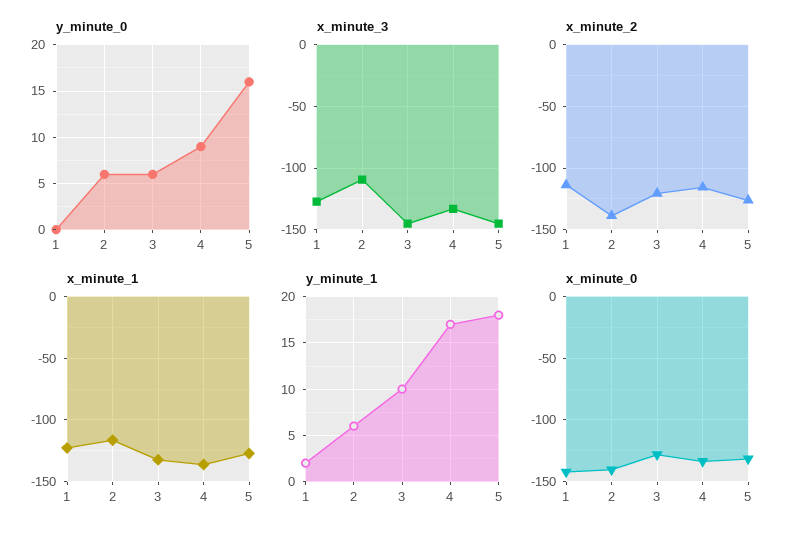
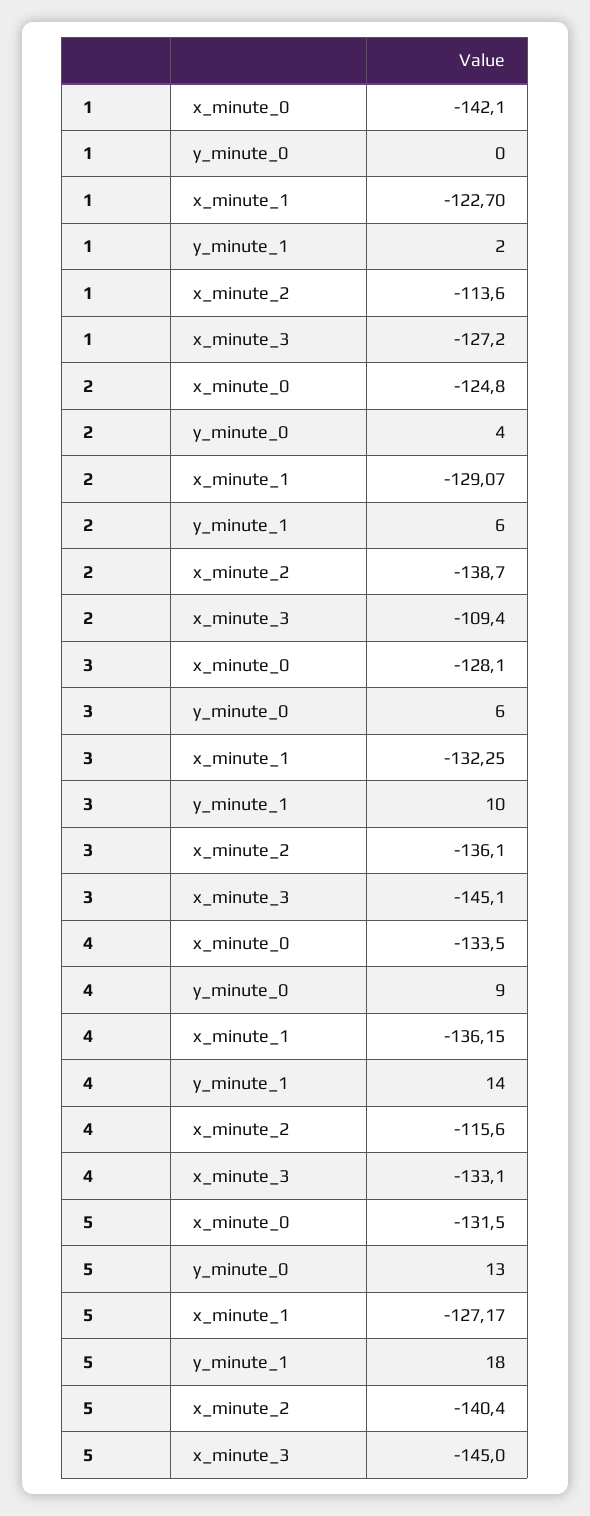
y_minute_0, 2: 6 -> 4
y_minute_0, 5: 16 -> 13
x_minute_2, 3: -120 -> -136.1
x_minute_2, 5: -125 -> -140.4
x_minute_1, 2: -115 -> -129.07
y_minute_1, 4: 17 -> 14
x_minute_0, 2: -140 -> -124.8

